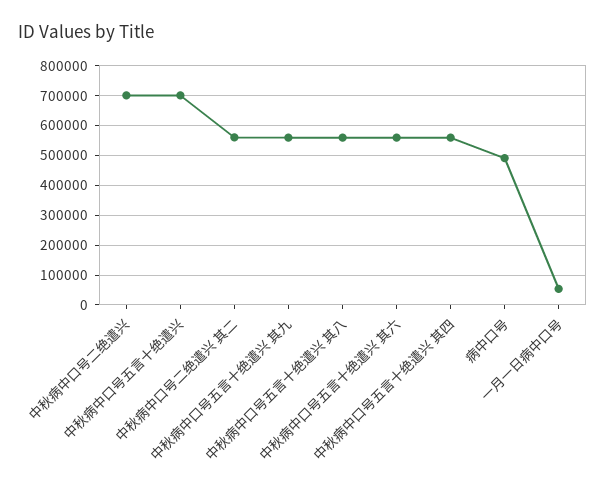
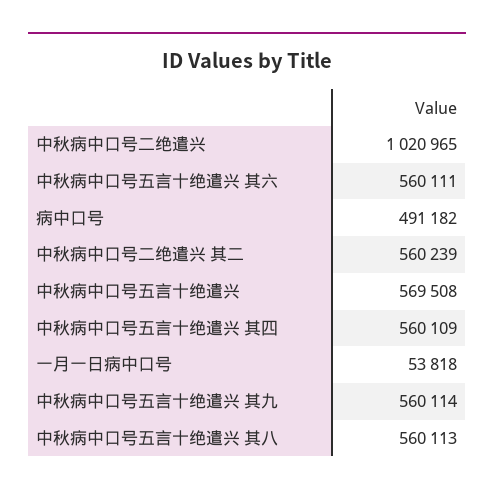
中秋病中口号二绝遣兴: 700000 -> 1020965
中秋病中口号五言十绝遣兴: 700000 -> 569508

